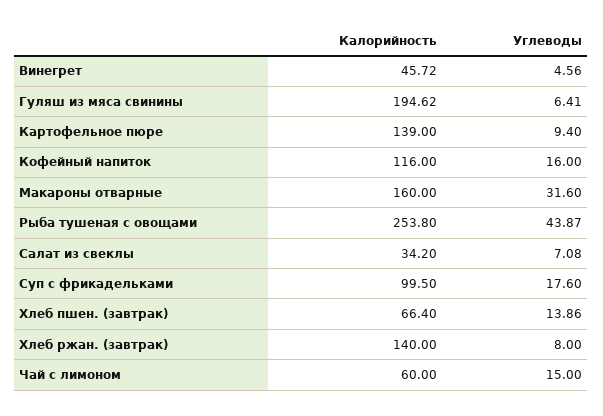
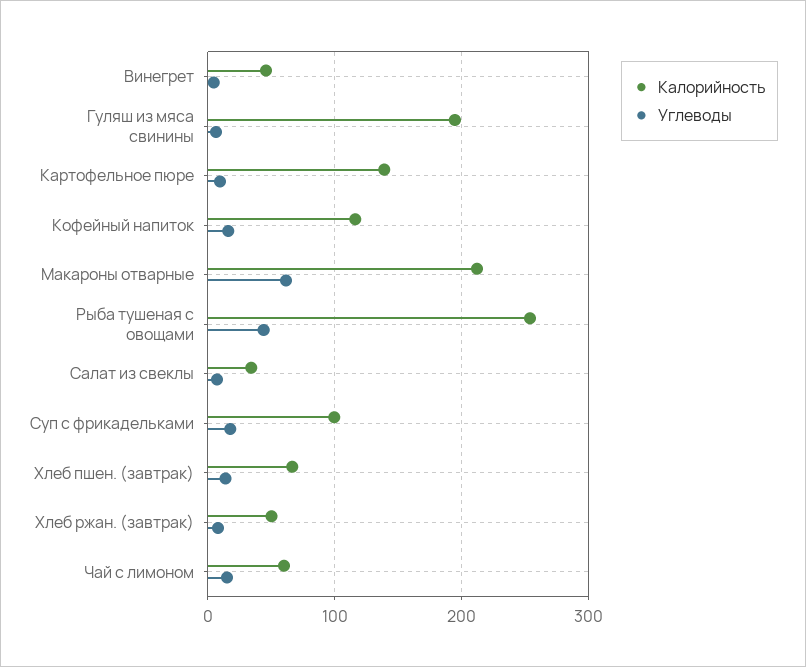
Калорийность, Макароны отварные: 160 -> 210
Углеводы, Макароны отварные: 31.6 -> 60
Калорийность, Хлеб ржан. (завтрак): 140 -> 50

